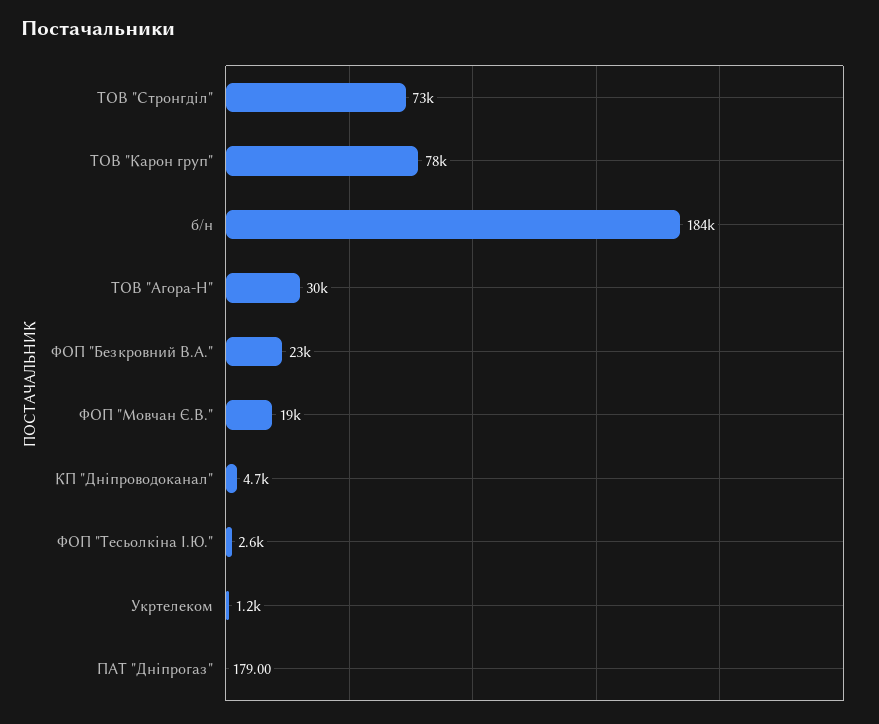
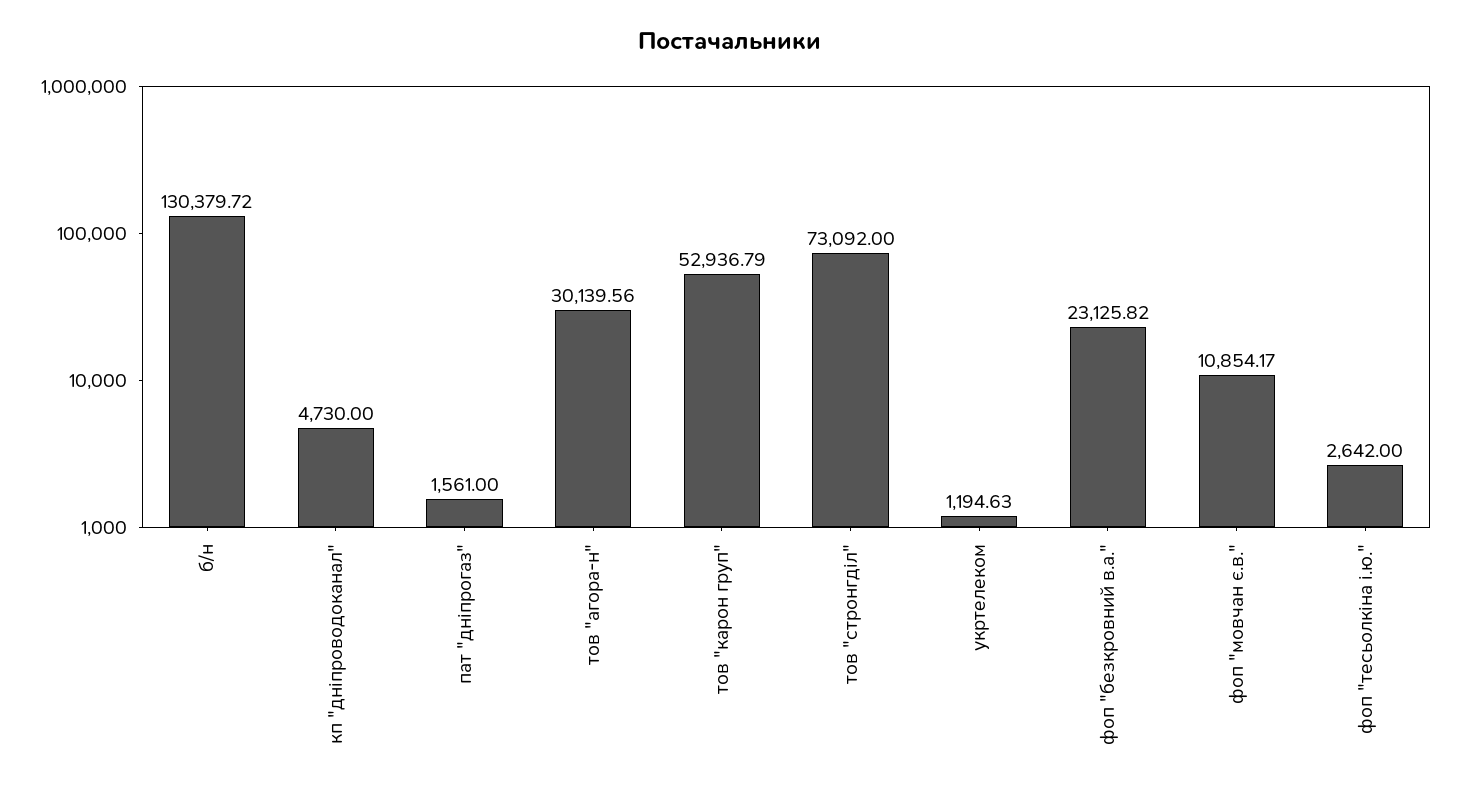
ТОВ "Карон груп": 78000 -> 52936.79
б/н: 184000 -> 130379.72
ФОП "Мовчан Є.В.": 19000 -> 10854.17
ПАТ "Дніпрогаз": 179 -> 1561

